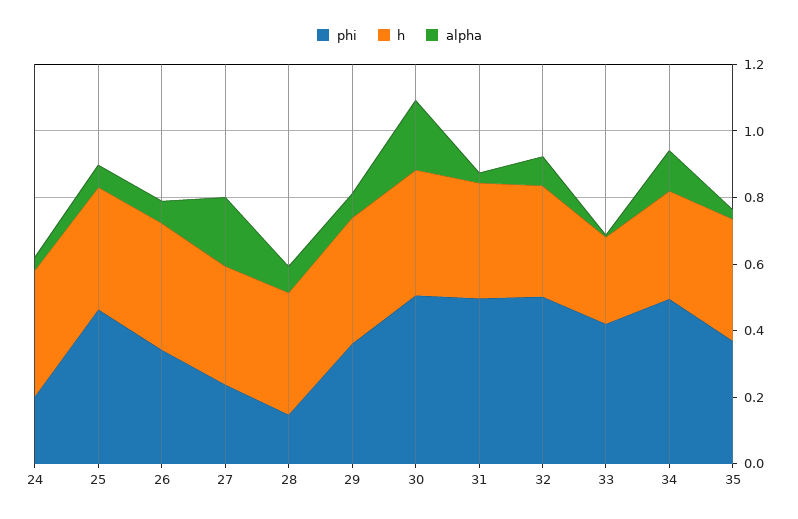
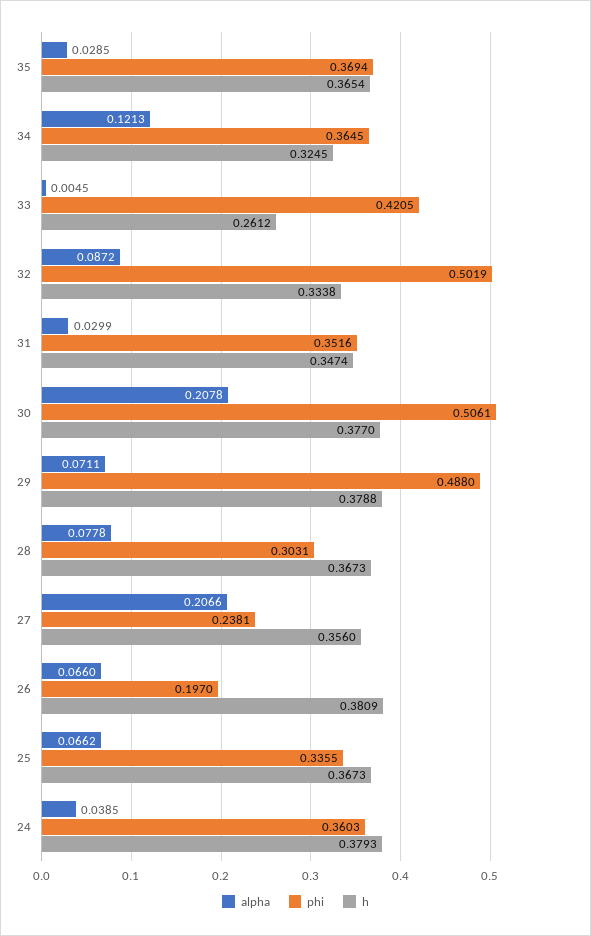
phi, 24: 0.2 -> 0.3603
phi, 25: 0.45 -> 0.3355
phi, 26: 0.35 -> 0.197
phi, 28: 0.15 -> 0.3031
phi, 29: 0.35 -> 0.488
phi, 31: 0.5 -> 0.3516
phi, 34: 0.5 -> 0.3645

